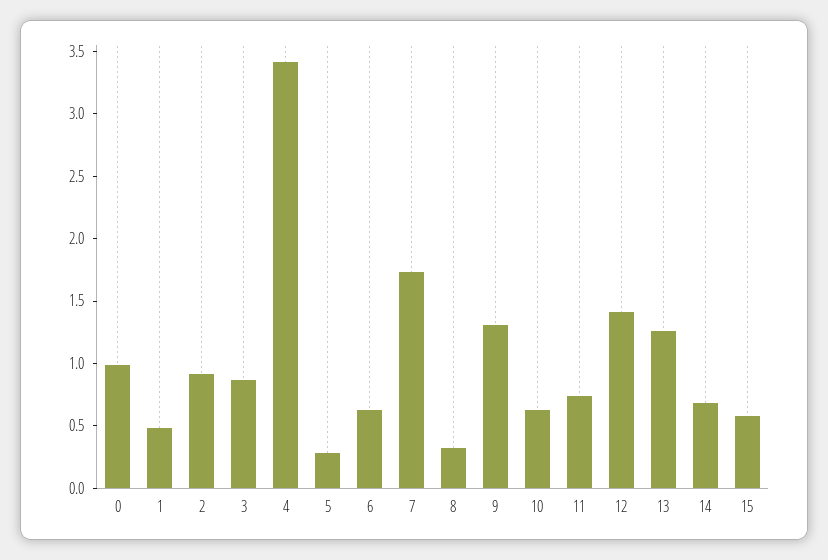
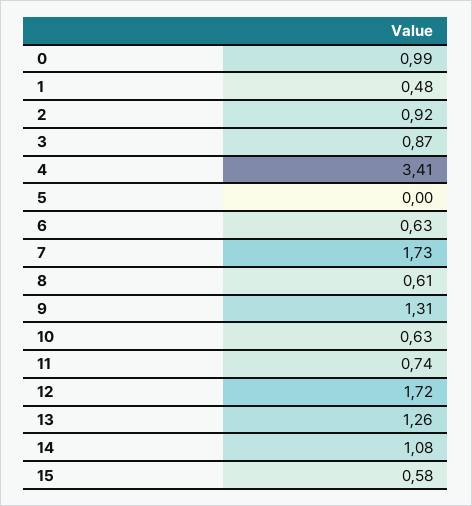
5: 0.3 -> 0
8: 0.3 -> 0.61
12: 1.4 -> 1.72
14: 0.7 -> 1.08

